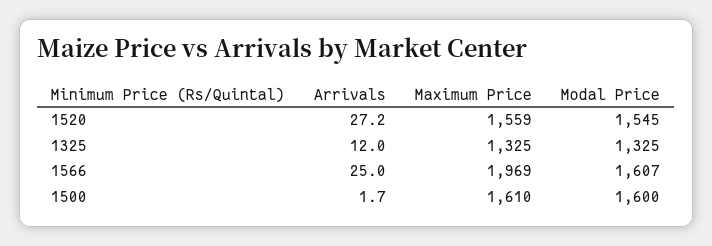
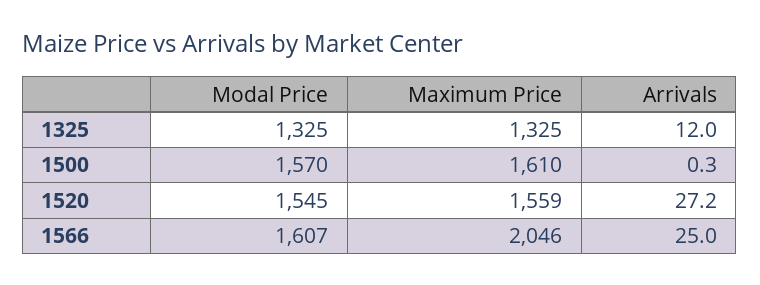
Maximum Price, 1566: 1969 -> 2046
Arrivals, 1500: 1.7 -> 0.3
Modal Price, 1500: 1600 -> 1570

